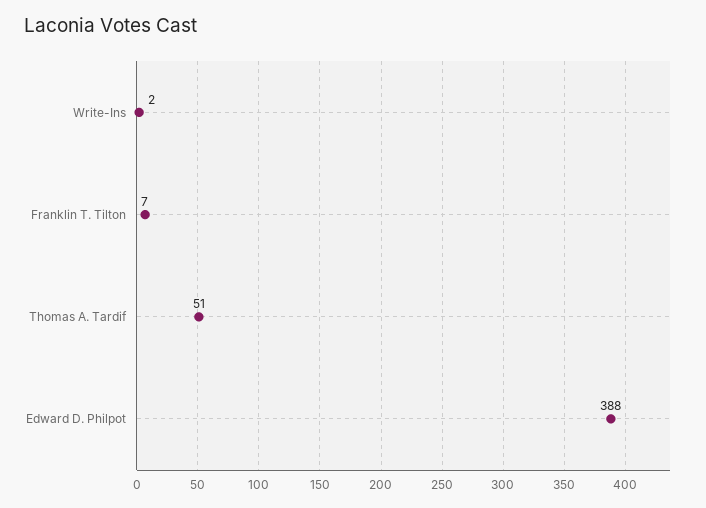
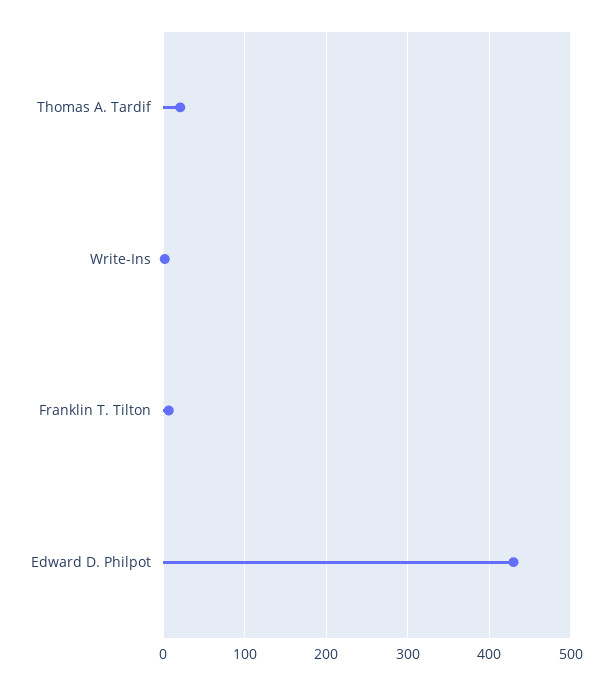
Thomas A. Tardif: 51 -> 20
Edward D. Philpot: 388 -> 430

